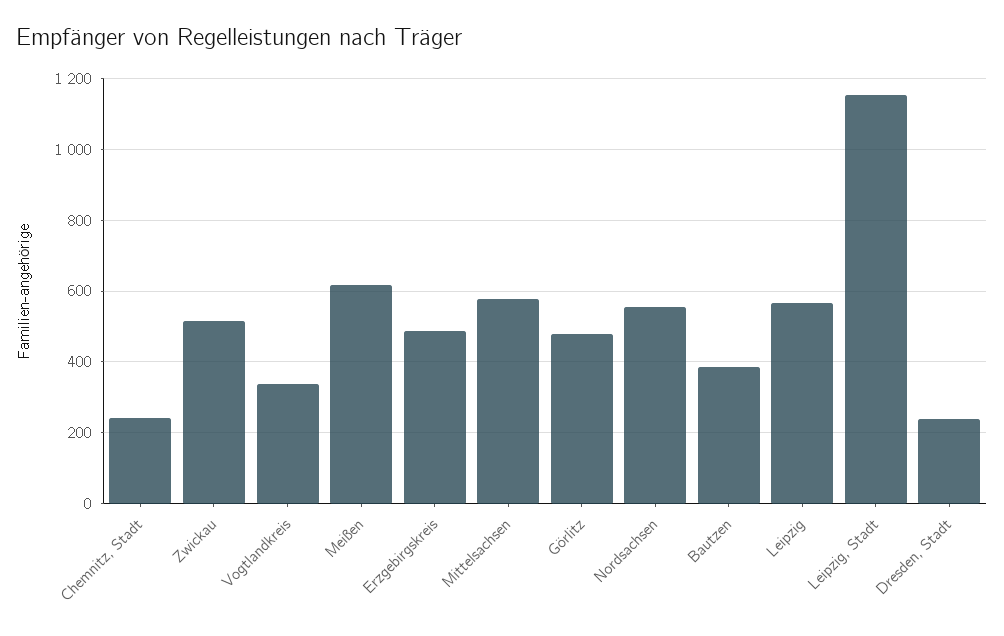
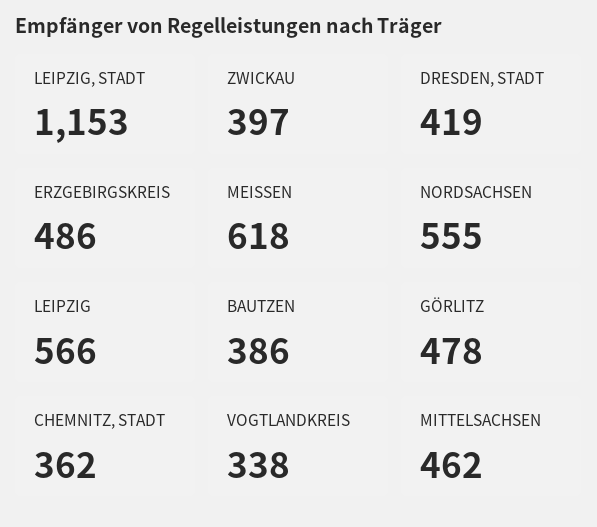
Chemnitz, Stadt: 240 -> 362
Zwickau: 520 -> 397
Mittelsachsen: 580 -> 462
Dresden, Stadt: 240 -> 419

